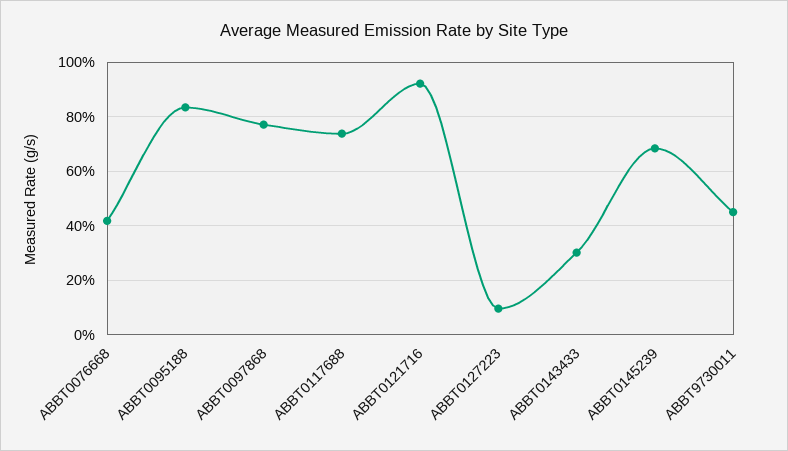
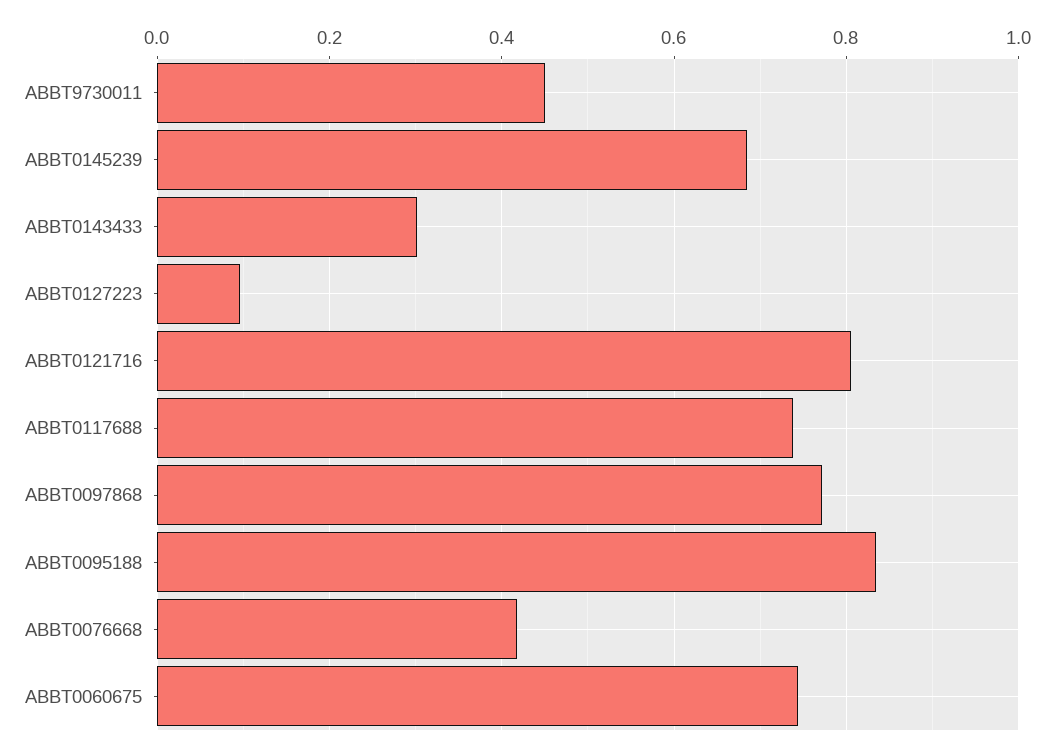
ABBT0121716: 0.925 -> 0.8
ABBT0060675: none -> 0.74

